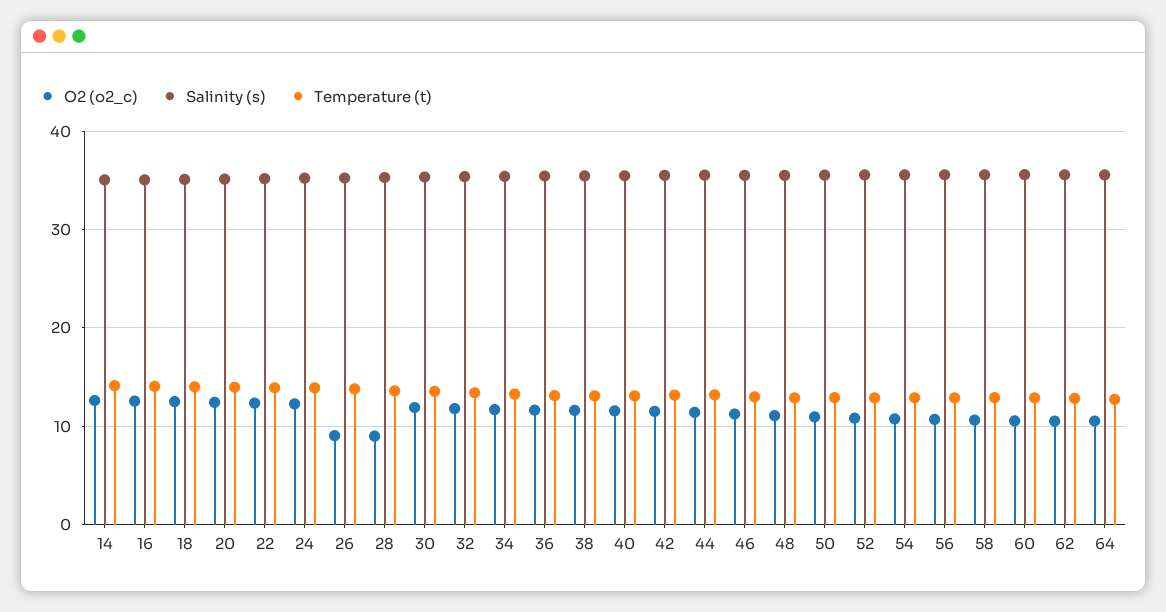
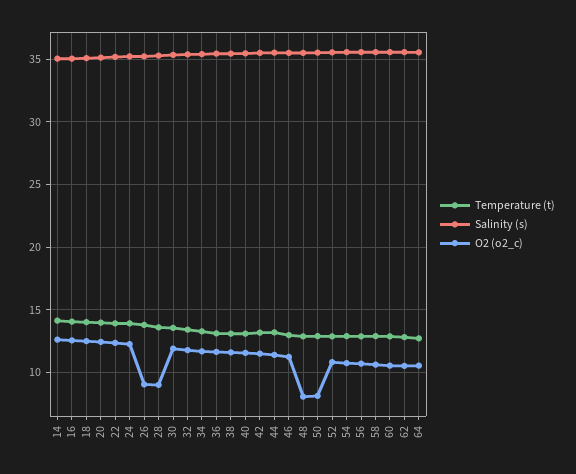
O2 (o2_c), 48: 11 -> 8
O2 (o2_c), 50: 11 -> 8

